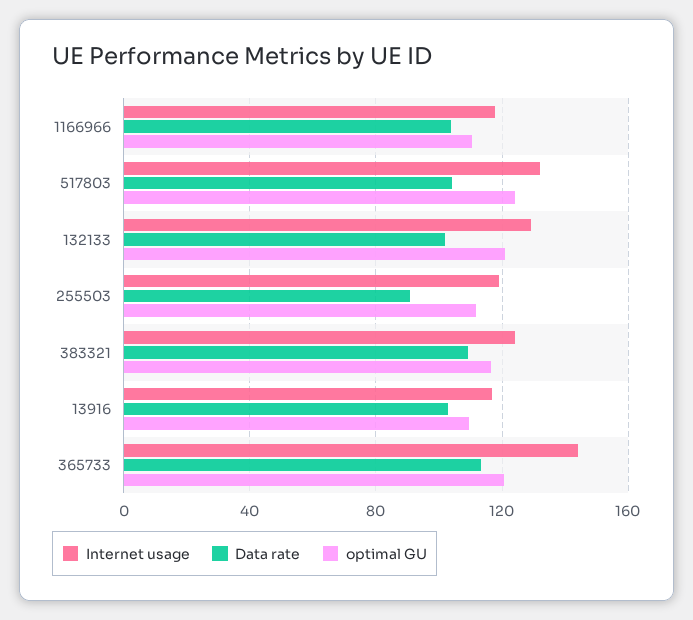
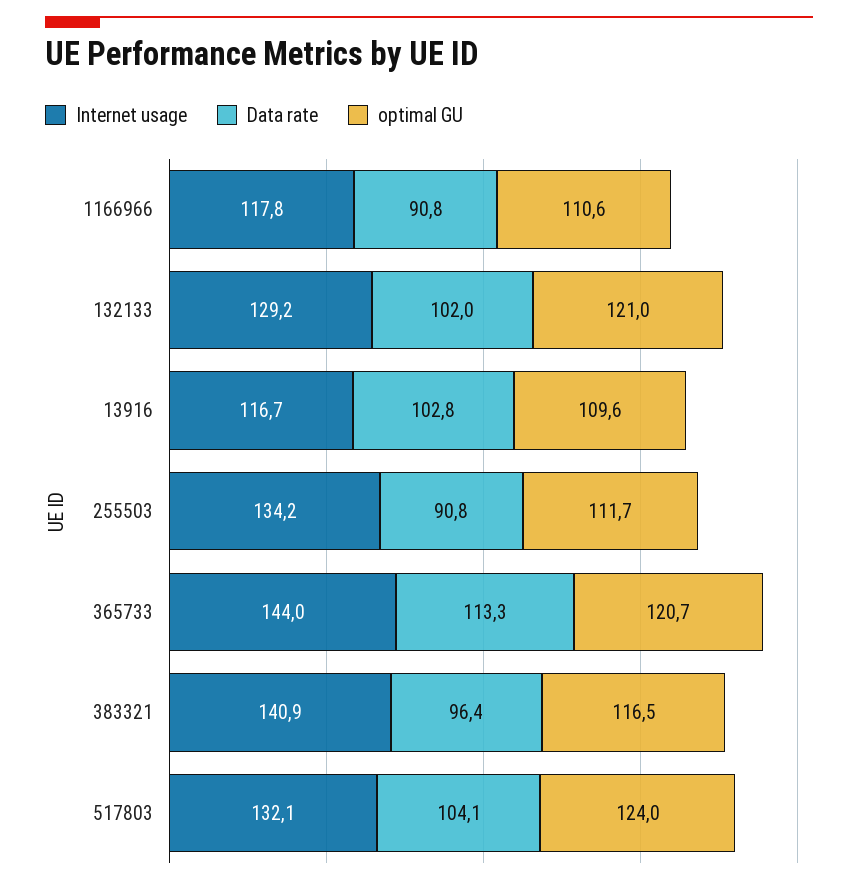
Data rate, 1166966: 105 -> 90.8
Internet usage, 255503: 120 -> 134.2
Internet usage, 383321: 125 -> 140.9
Data rate, 383321: 110 -> 96.4

